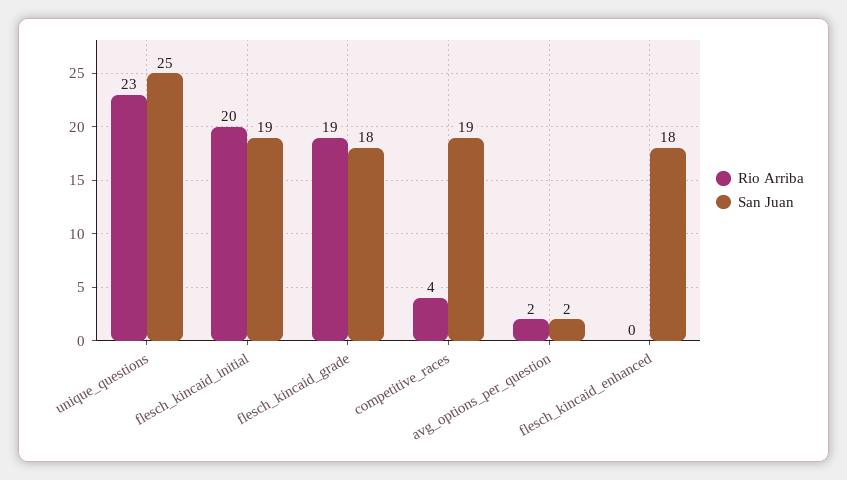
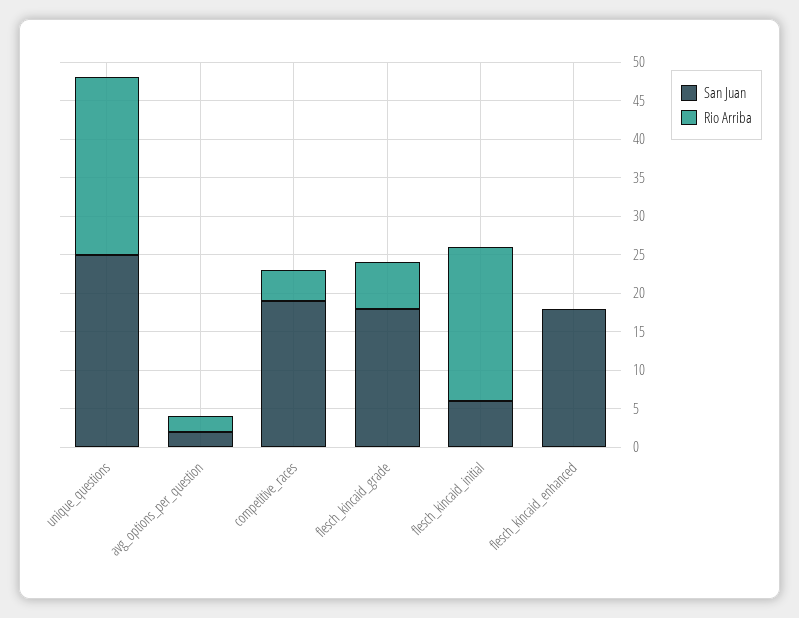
San Juan, flesch_kincaid_initial: 19 -> 5
Rio Arriba, flesch_kincaid_grade: 19 -> 5

